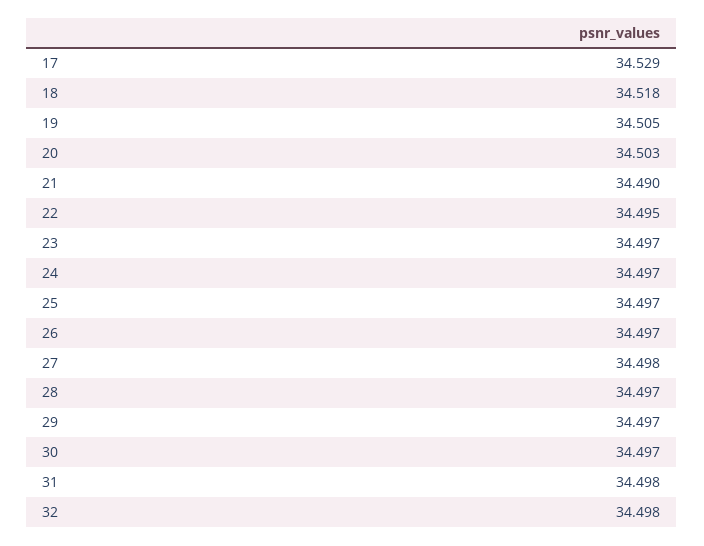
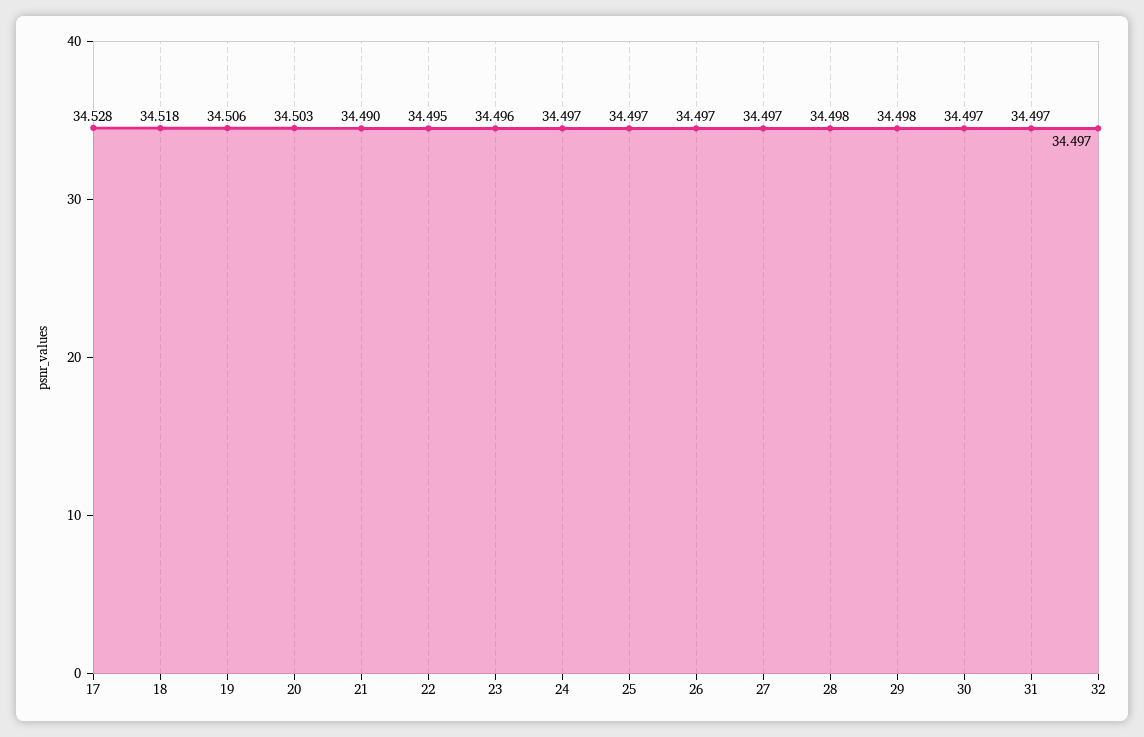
17: 34.529 -> 34.528
19: 34.505 -> 34.506
23: 34.497 -> 34.496
27: 34.498 -> 34.497
28: 34.497 -> 34.498
29: 34.497 -> 34.498
31: 34.498 -> 34.497
32: 34.498 -> 34.497

